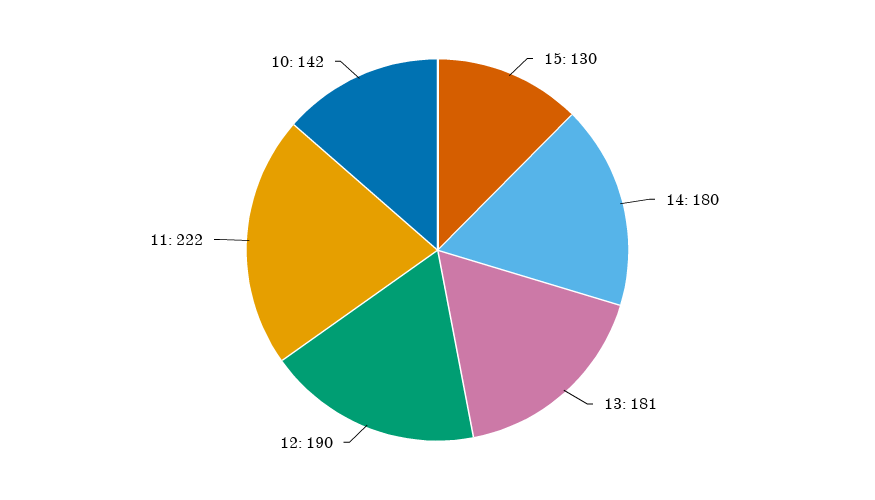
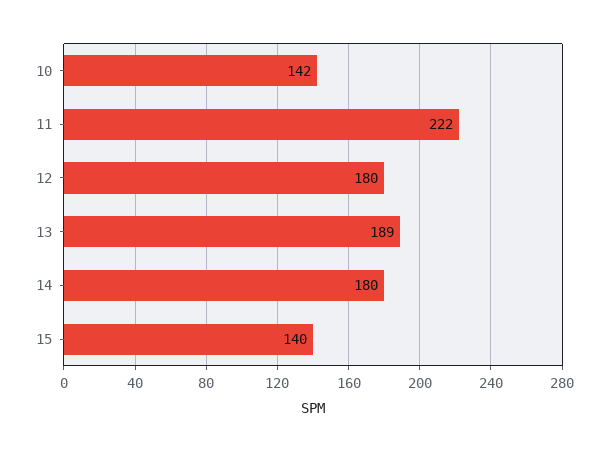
15: 130 -> 140
13: 181 -> 189
12: 190 -> 180

